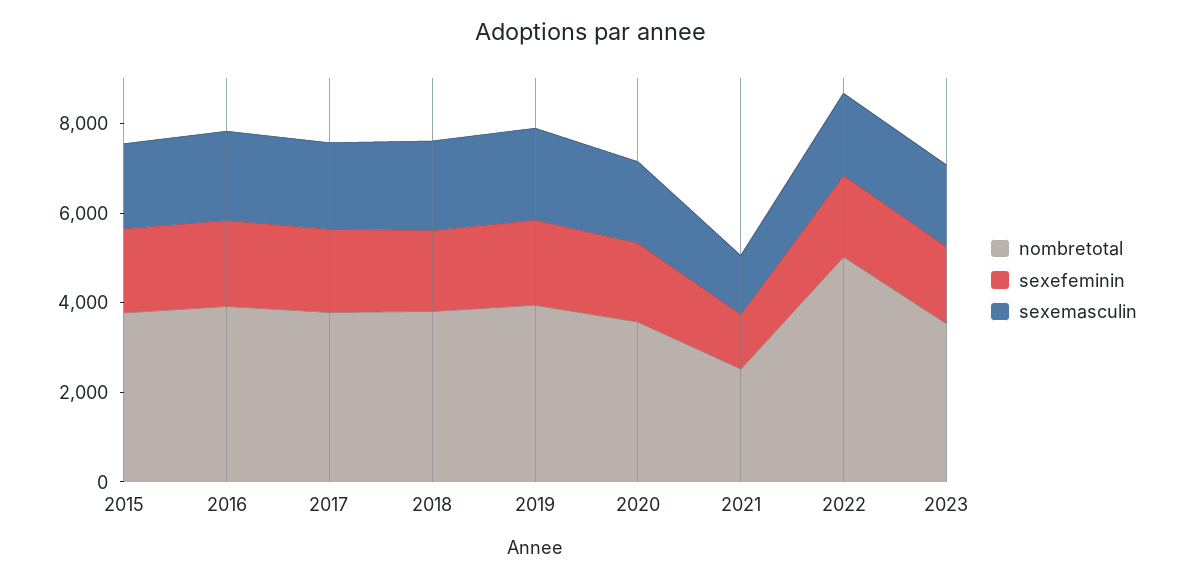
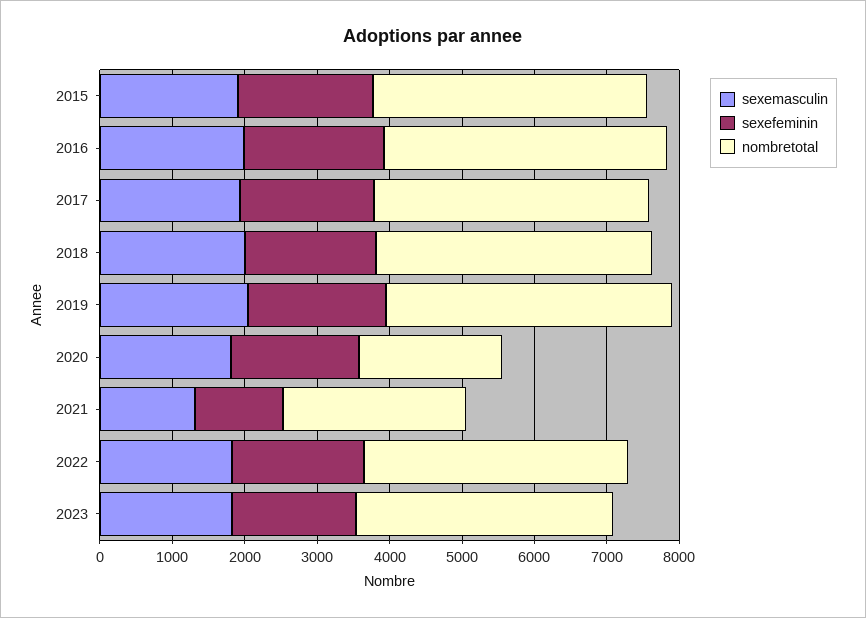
nombretotal, 2020: 3500 -> 2000
nombretotal, 2022: 5000 -> 3600

